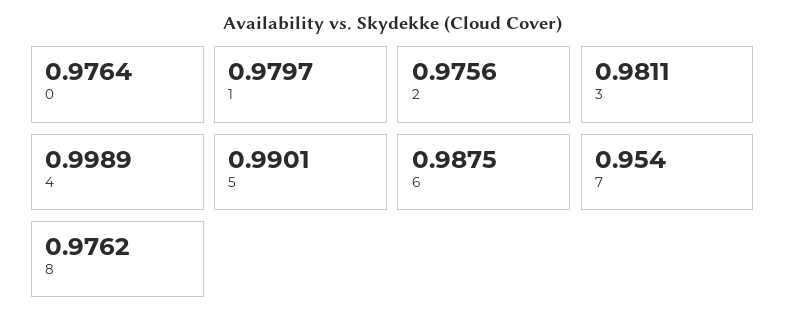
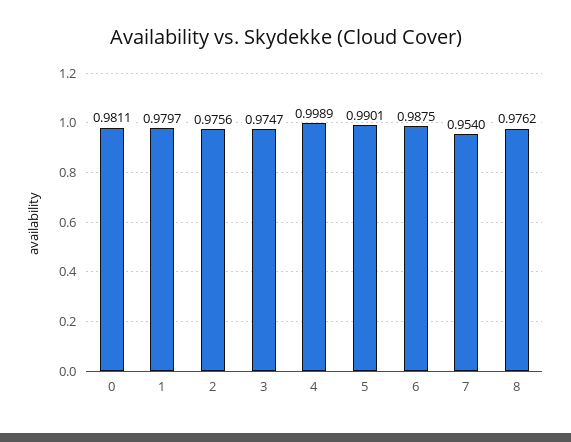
0: 0.9764 -> 0.9811
3: 0.9811 -> 0.9747

